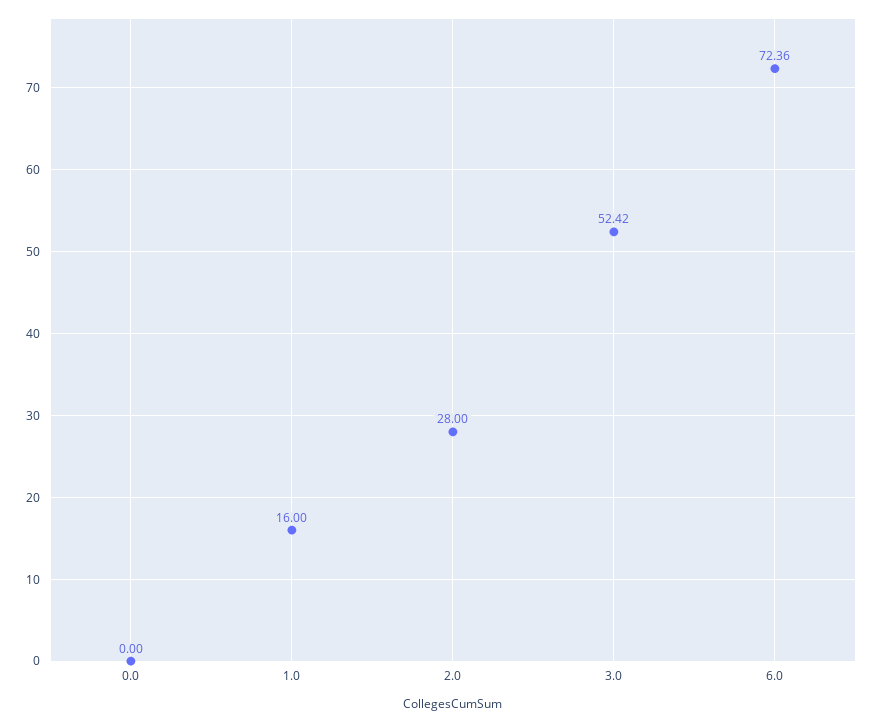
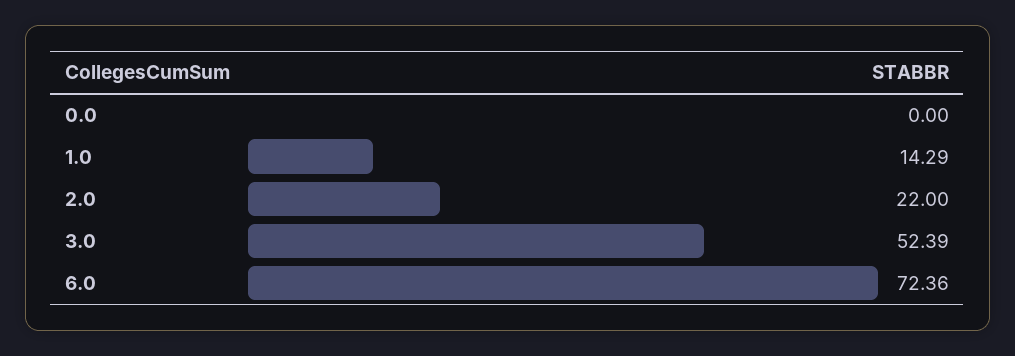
1.0: 16 -> 14.29
2.0: 28 -> 22
3.0: 52.42 -> 52.39

